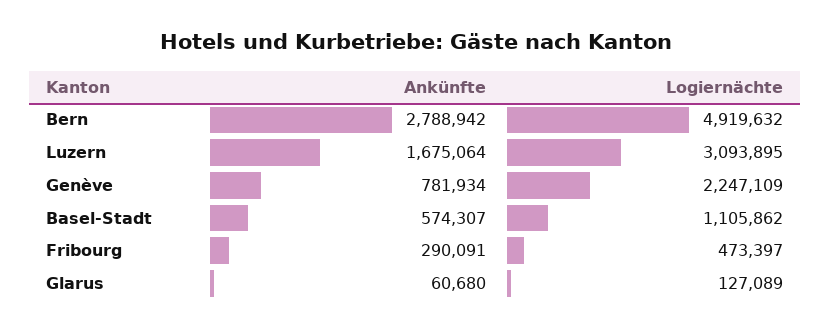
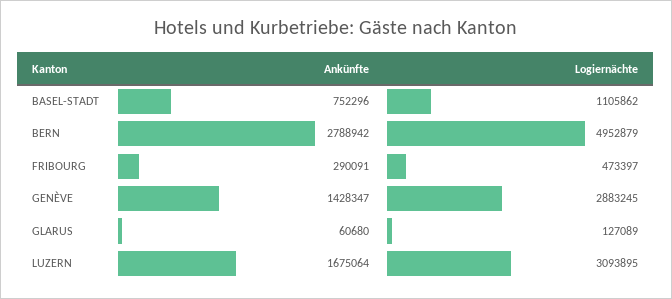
Logiernächte, Bern: 4919632 -> 4952879
Ankünfte, Genève: 781934 -> 1428347
Logiernächte, Genève: 2247109 -> 2883245
Ankünfte, Basel-Stadt: 574307 -> 752296

